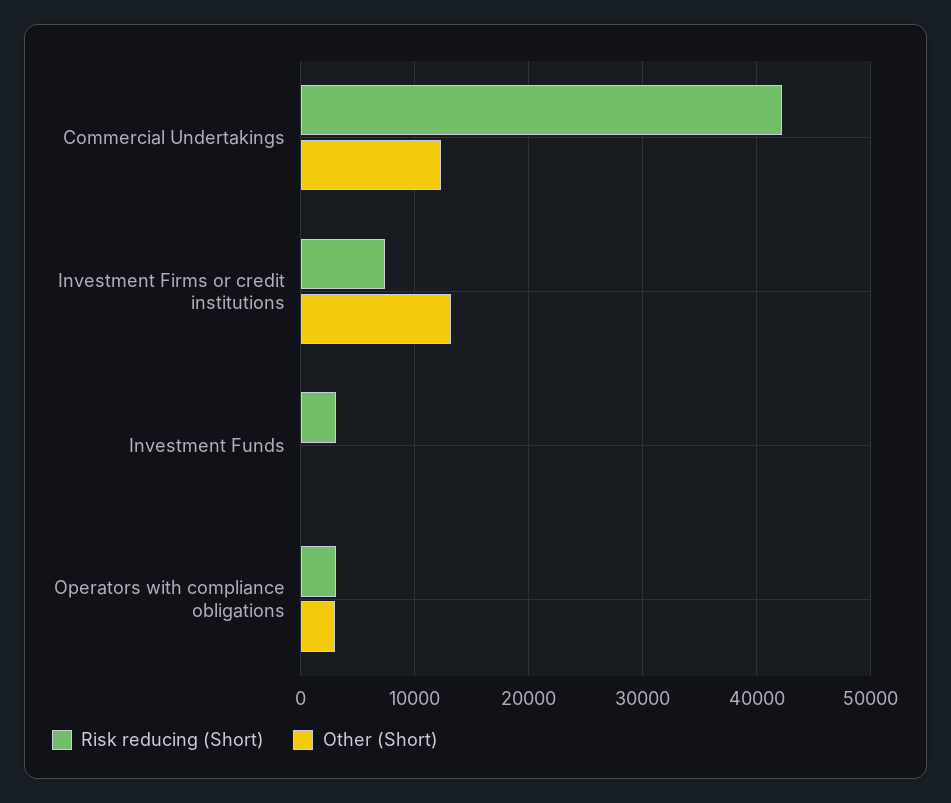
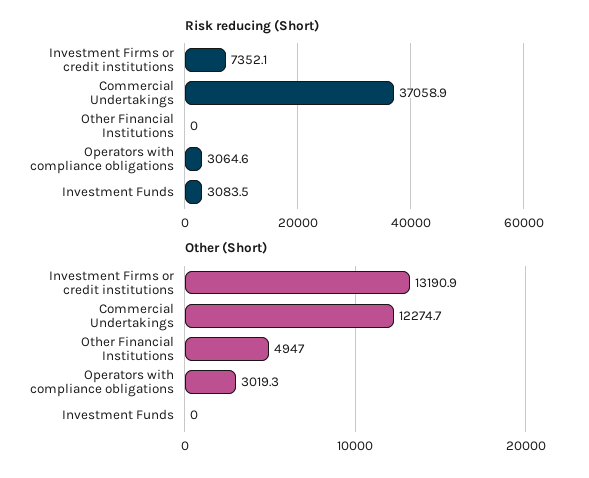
Risk reducing (Short), Commercial Undertakings: 42000 -> 37058.9
Risk reducing (Short), Other Financial Institutions: none -> 0
Other (Short), Other Financial Institutions: none -> 4947

